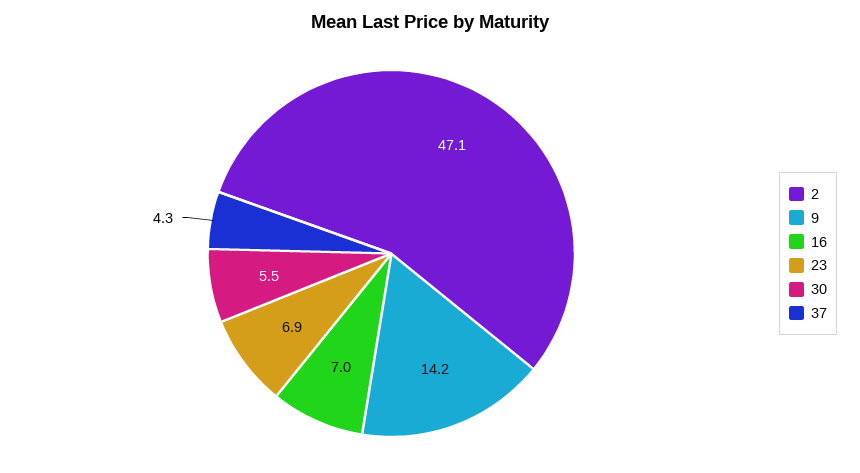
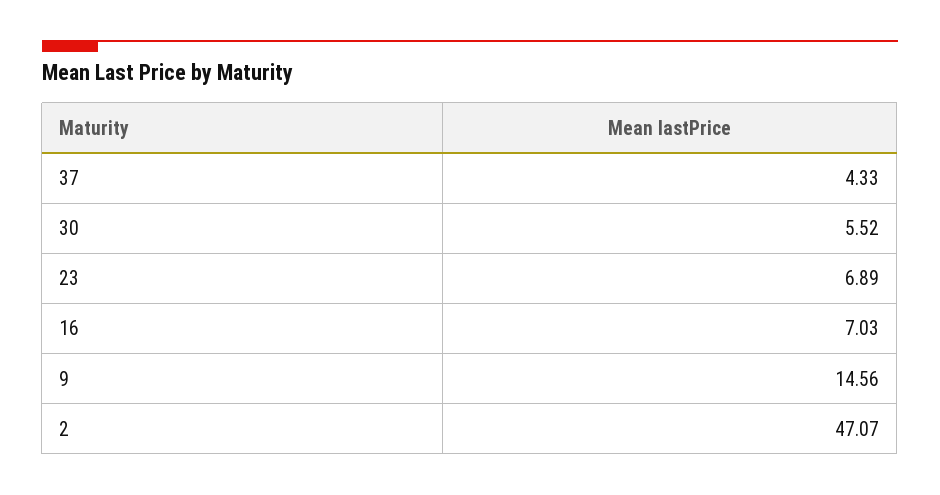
9: 14.2 -> 14.56

